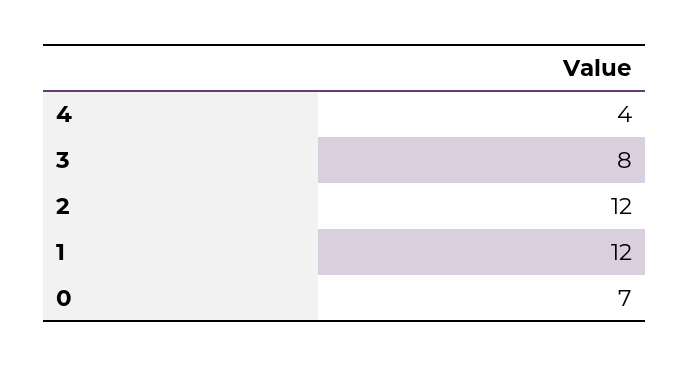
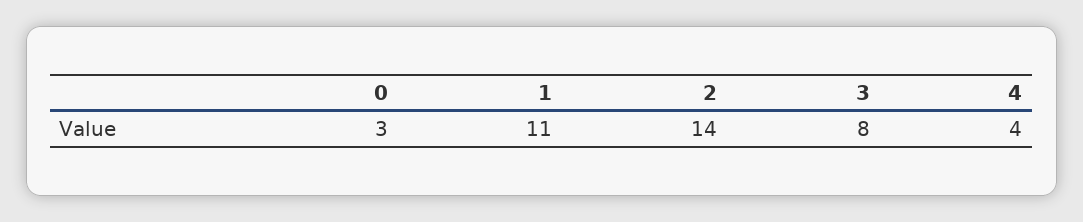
2: 12 -> 14
1: 12 -> 11
0: 7 -> 3

